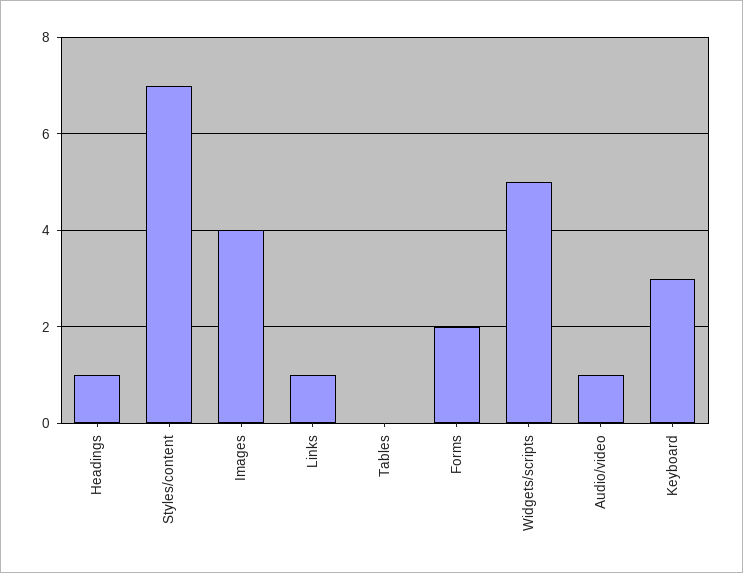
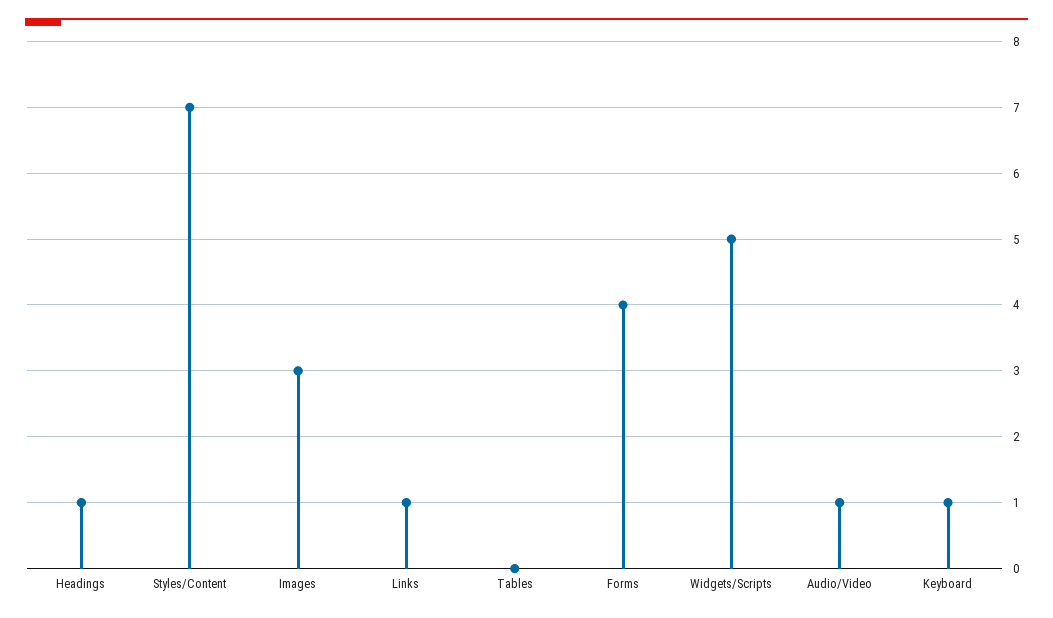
Images: 4 -> 3
Forms: 2 -> 4
Keyboard: 3 -> 1

